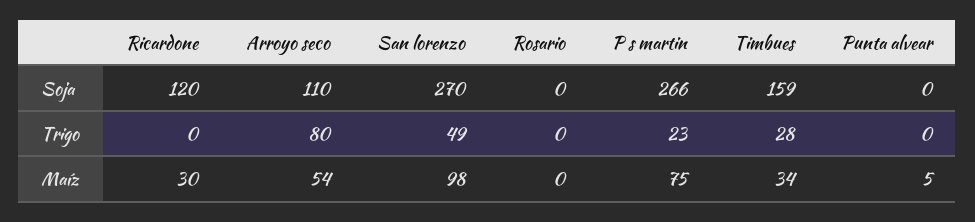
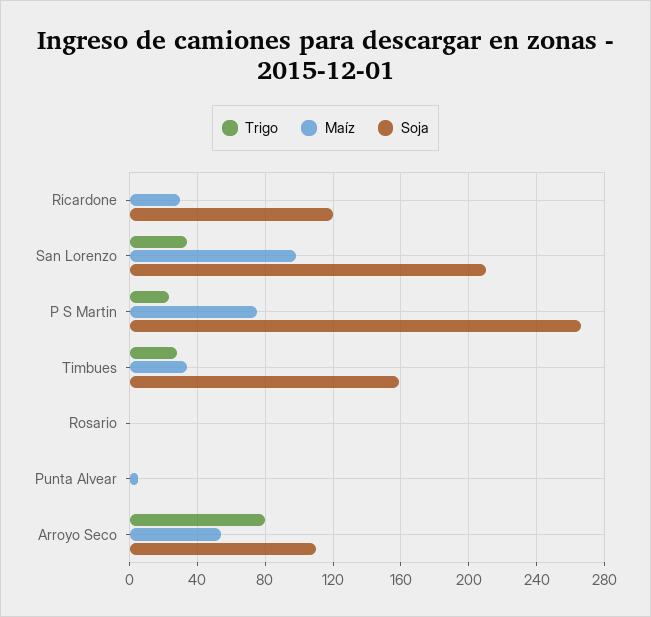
Soja, San lorenzo: 270 -> 210
Trigo, San lorenzo: 49 -> 35

